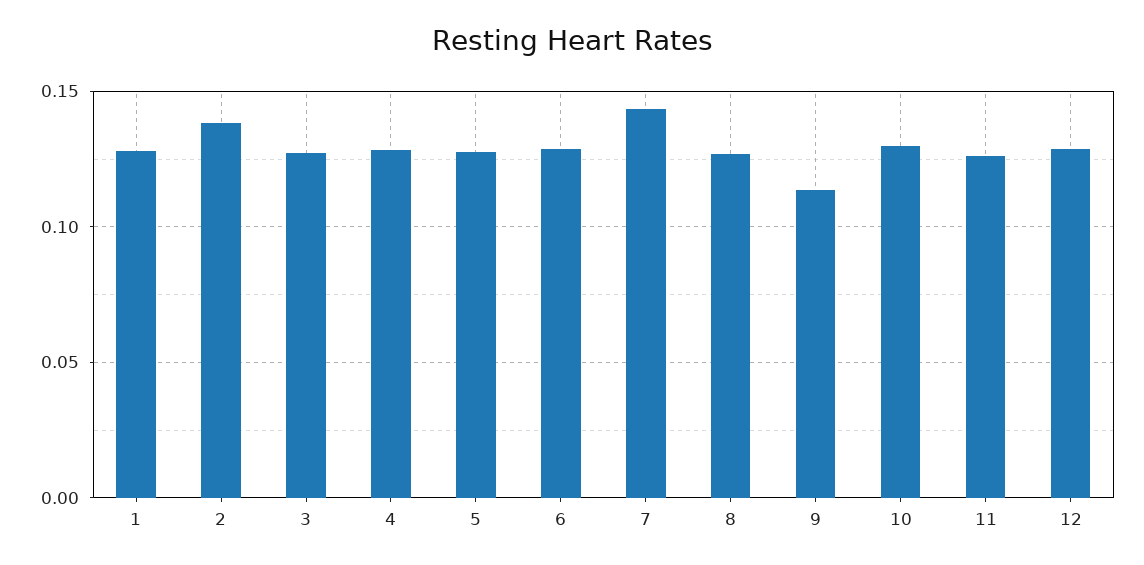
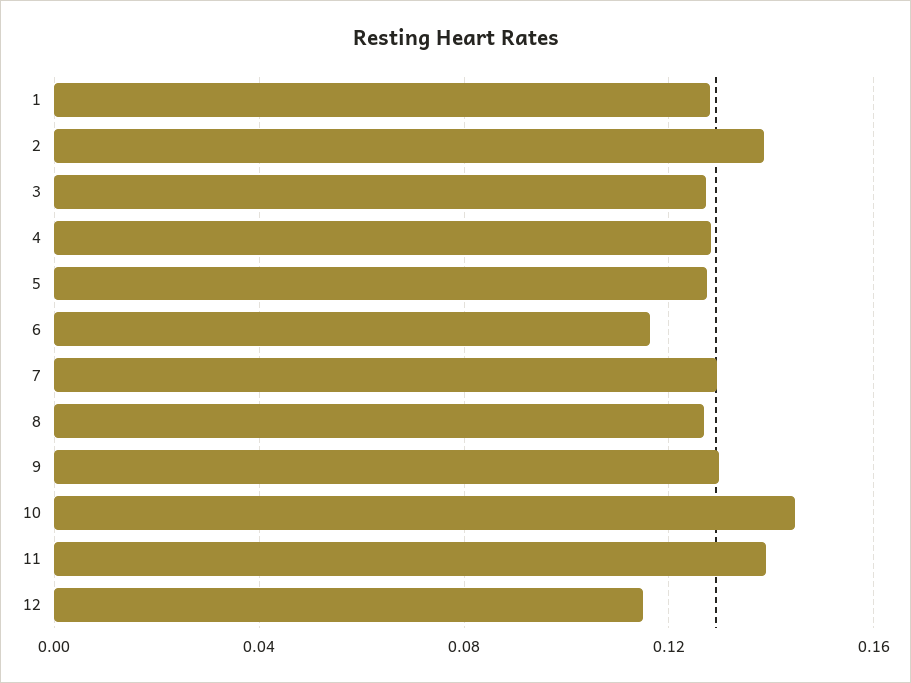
6: 0.13 -> 0.115
7: 0.145 -> 0.13
9: 0.115 -> 0.13
10: 0.13 -> 0.145
11: 0.125 -> 0.14
12: 0.13 -> 0.115

